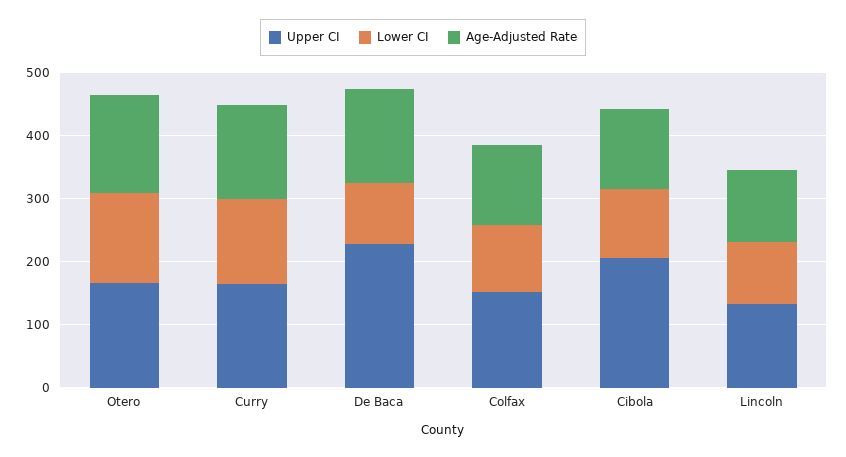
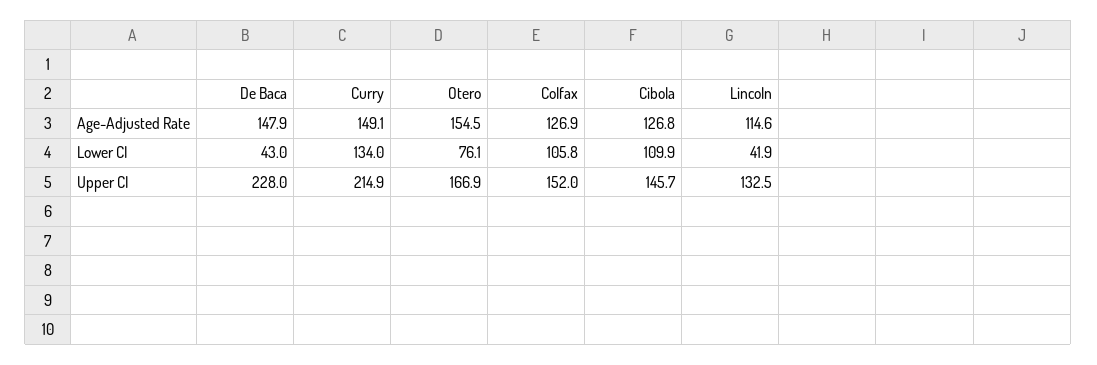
Lower CI, Otero: 140 -> 76.1
Upper CI, Curry: 160 -> 214.9
Lower CI, De Baca: 100 -> 43
Upper CI, Cibola: 200 -> 145.7
Lower CI, Lincoln: 100 -> 41.9

